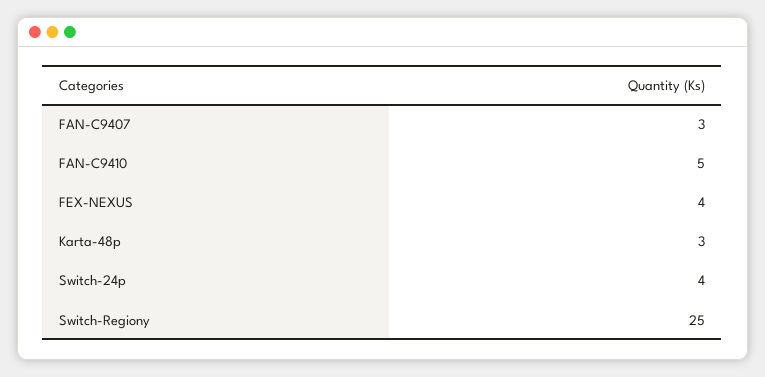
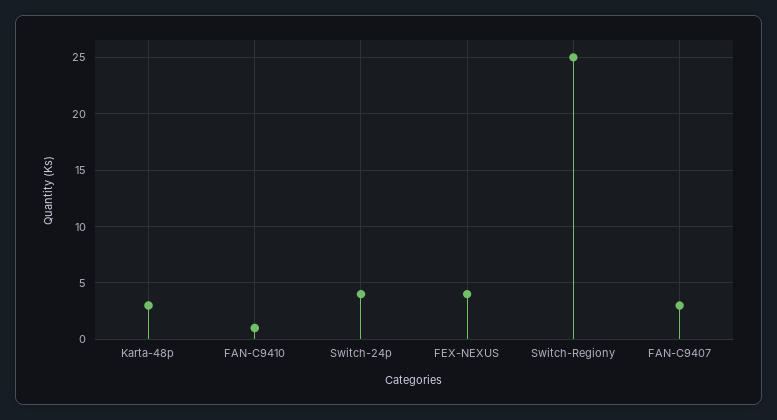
FAN-C9410: 5 -> 1

